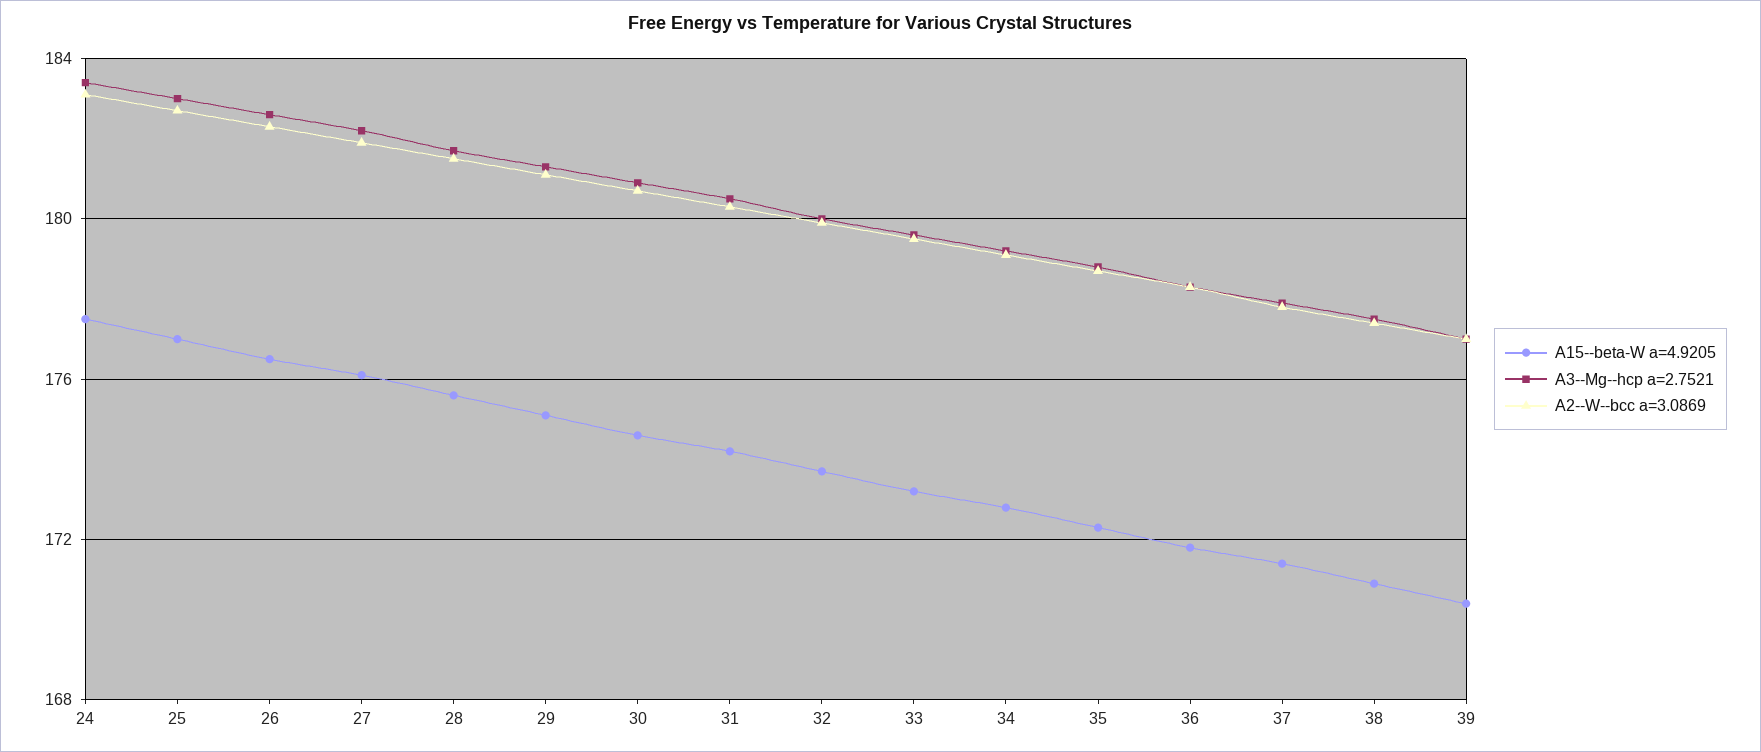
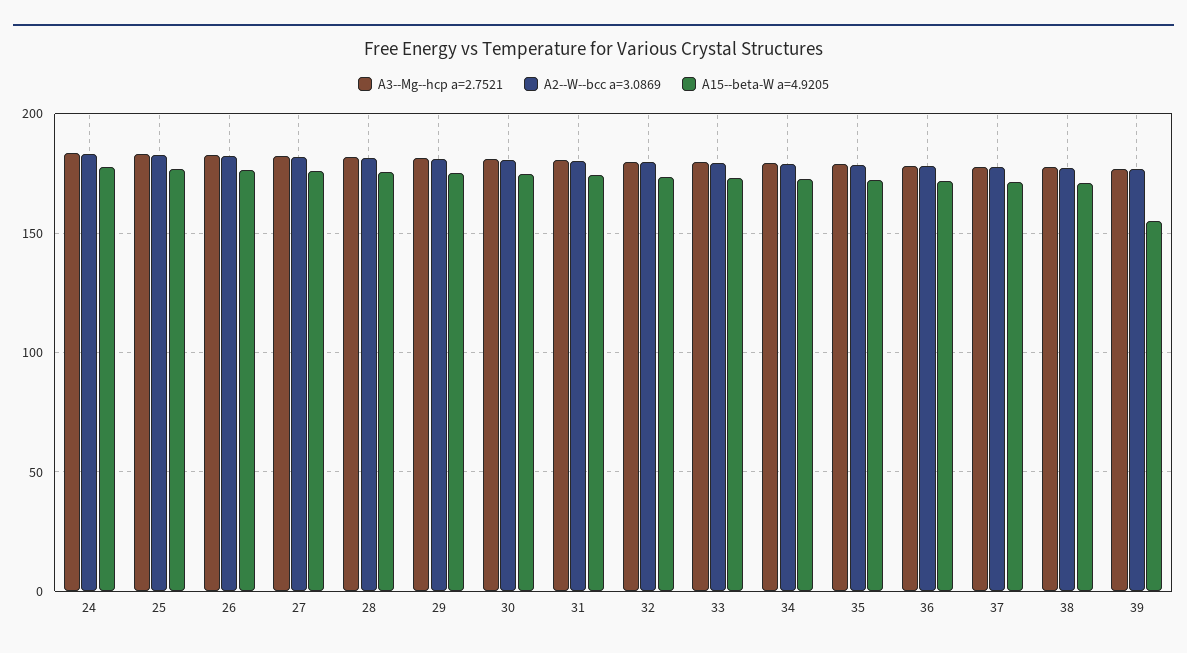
A15--beta-W a=4.9205, 39: 170.5 -> 155

